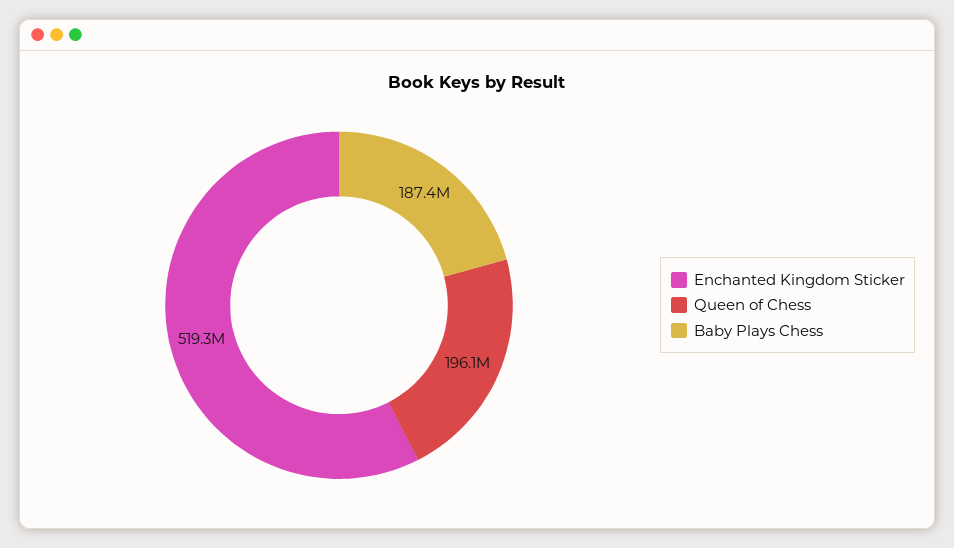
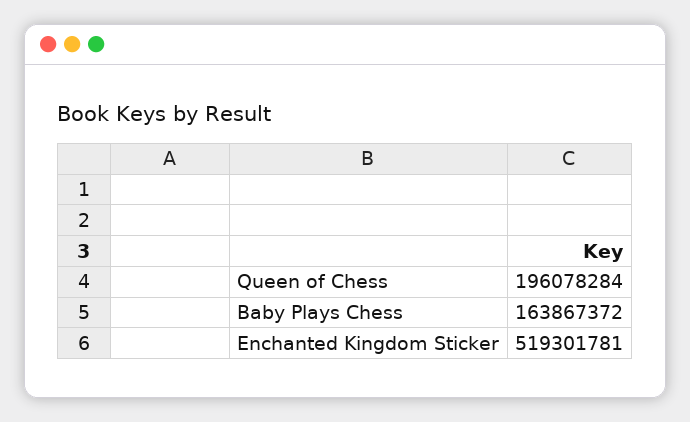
Baby Plays Chess: 187400000 -> 163867372

